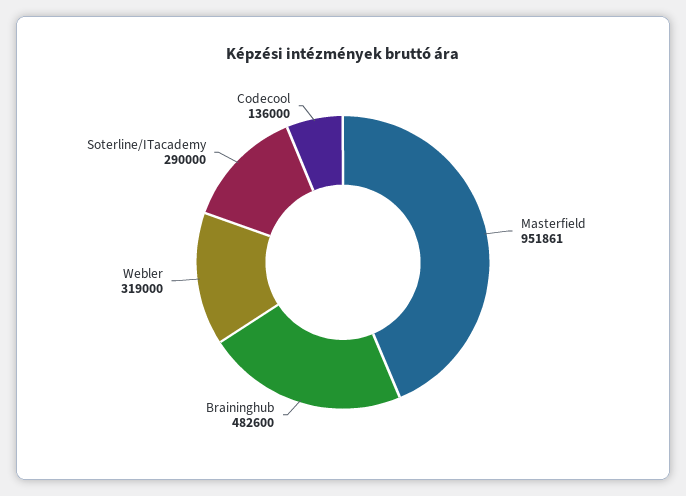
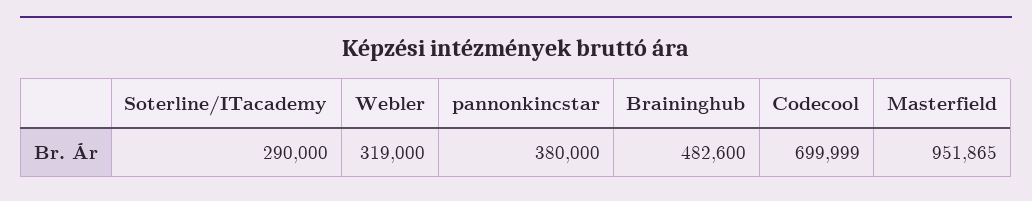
Masterfield: 951861 -> 951865
Codecool: 136000 -> 699999
pannonkincstar: none -> 380000

